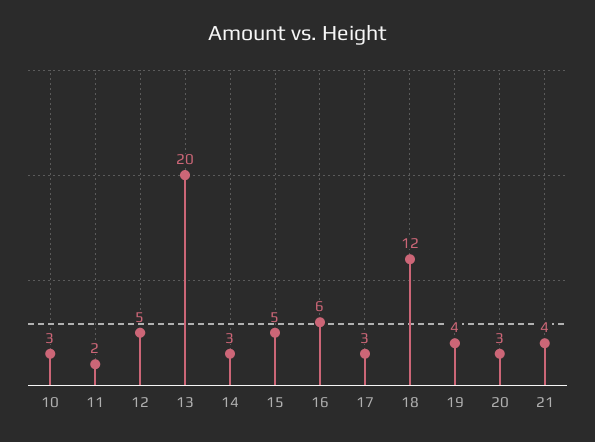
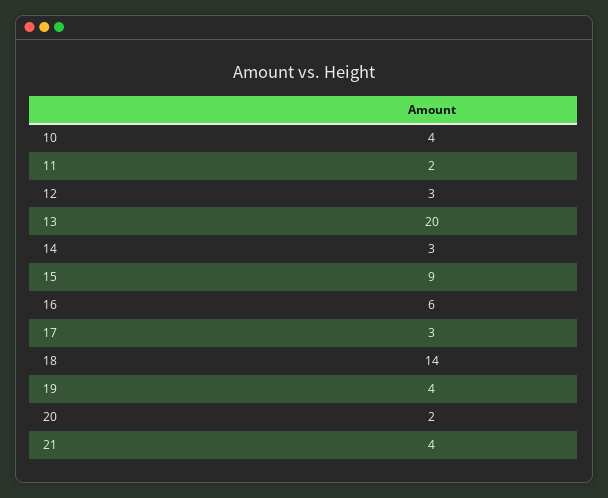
10: 3 -> 4
12: 5 -> 3
15: 5 -> 9
18: 12 -> 14
20: 3 -> 2

